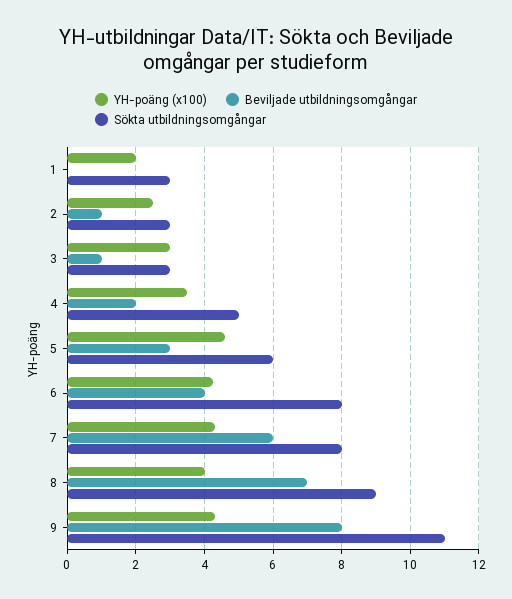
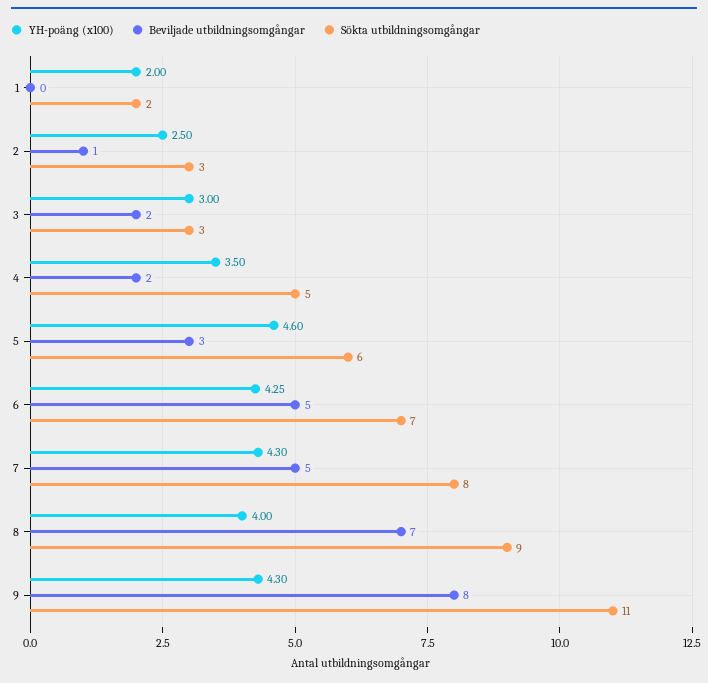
Sökta utbildningsomgångar, 1: 3 -> 2
Beviljade utbildningsomgångar, 3: 1 -> 2
Beviljade utbildningsomgångar, 6: 4 -> 5
Sökta utbildningsomgångar, 6: 8 -> 7
Beviljade utbildningsomgångar, 7: 6 -> 5

